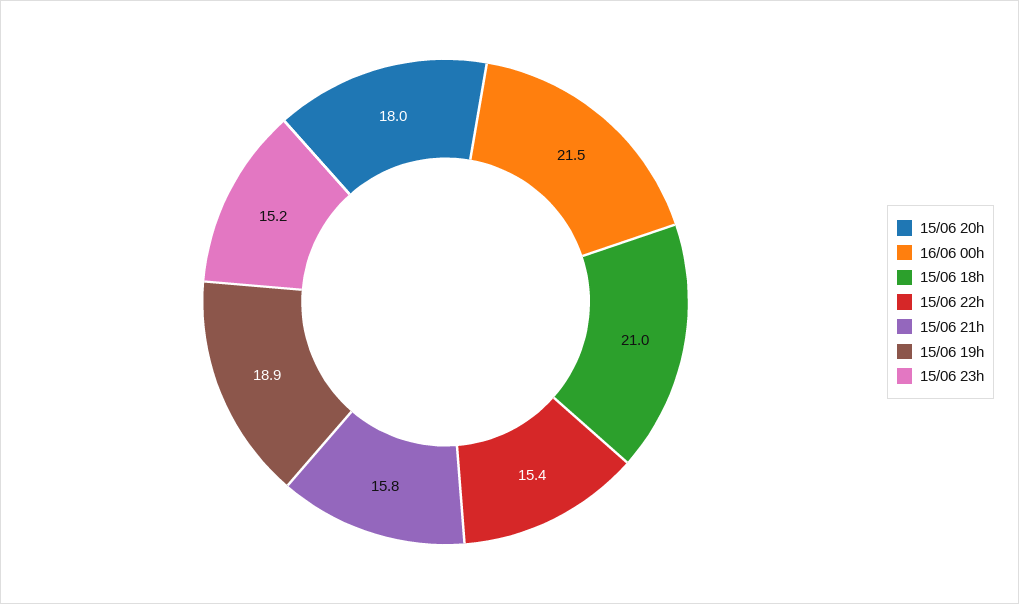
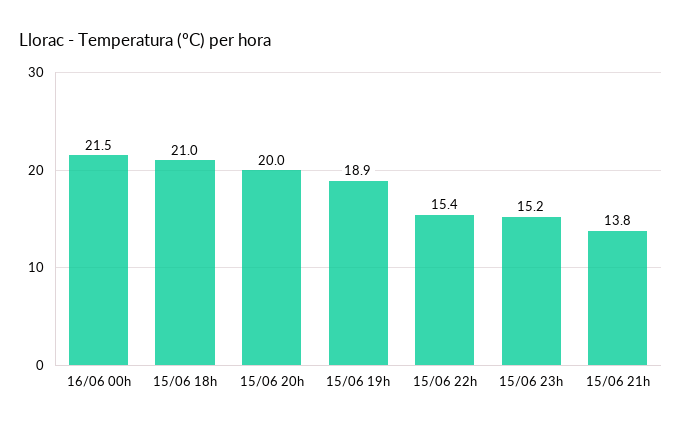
15/06 20h: 18 -> 20
15/06 21h: 15.8 -> 13.8

